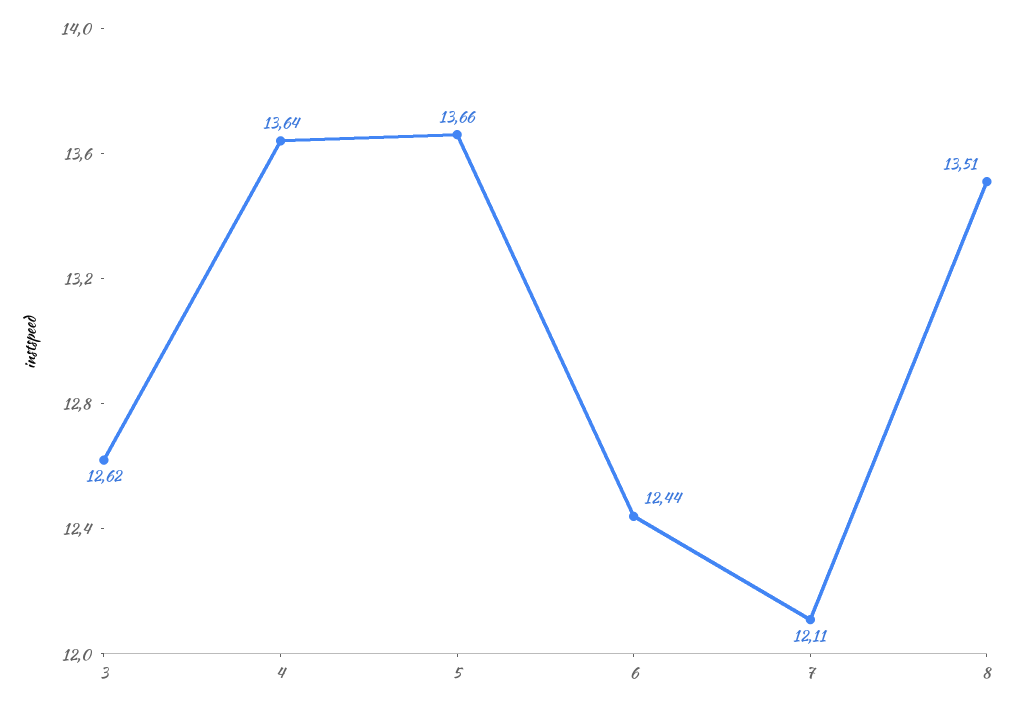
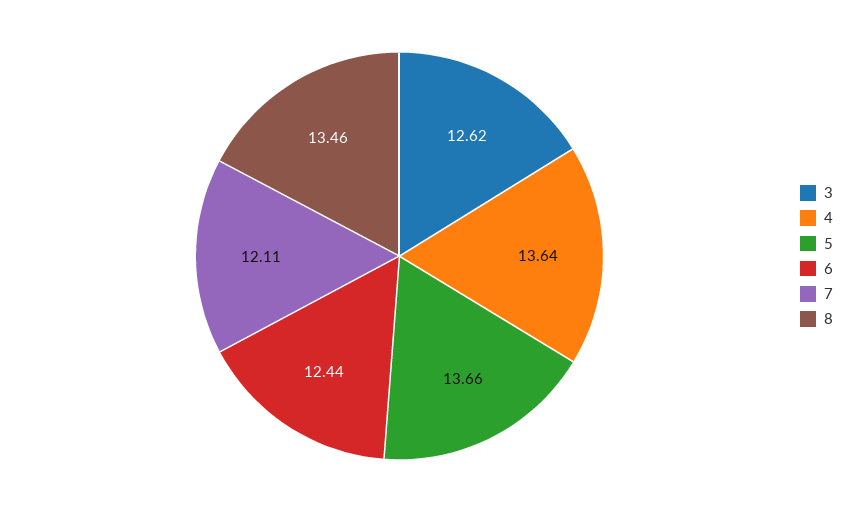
8: 13.51 -> 13.46

